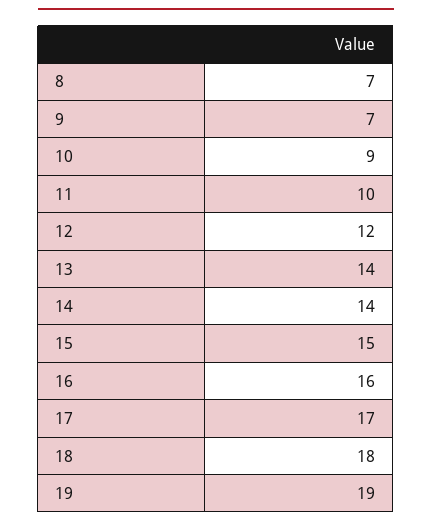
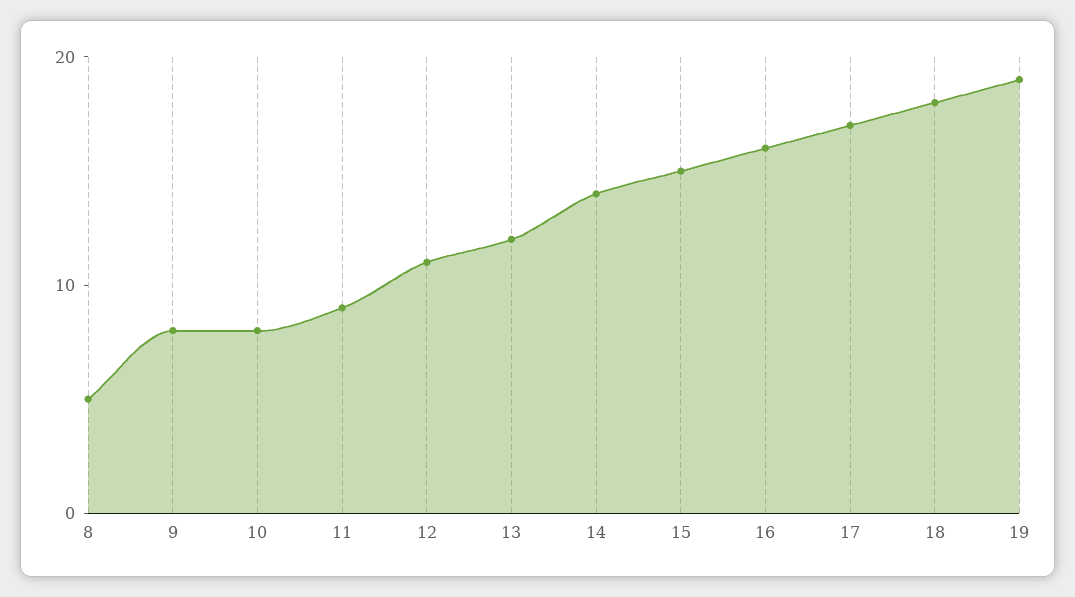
8: 7 -> 5
9: 7 -> 8
10: 9 -> 8
11: 10 -> 9
12: 12 -> 11
13: 14 -> 12

